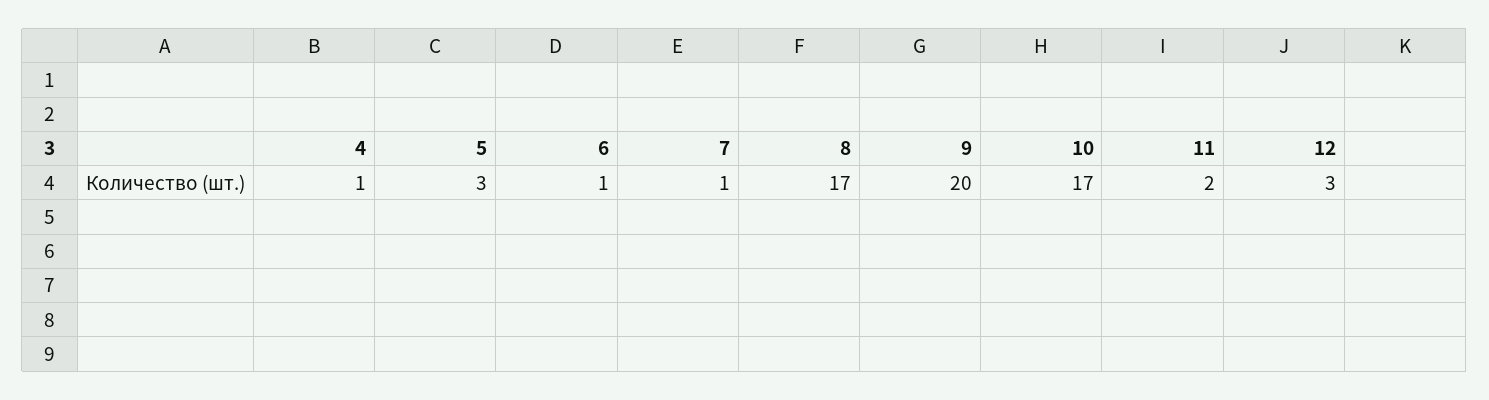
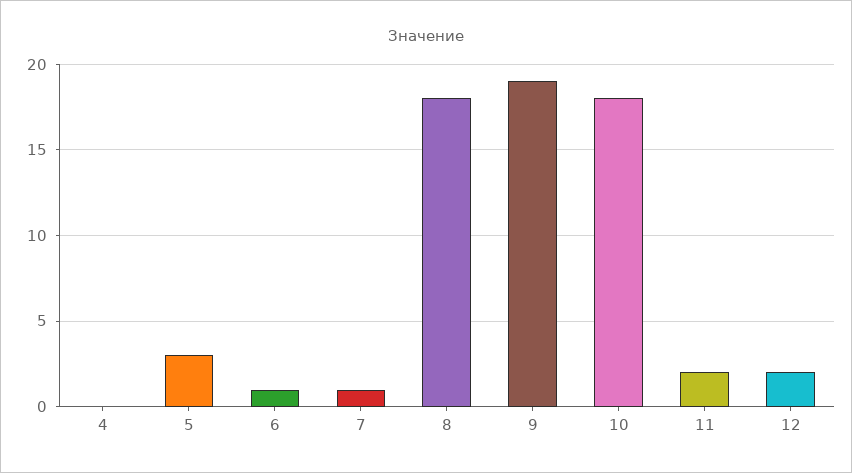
4: 1 -> 0
8: 17 -> 18
9: 20 -> 19
10: 17 -> 18
12: 3 -> 2

